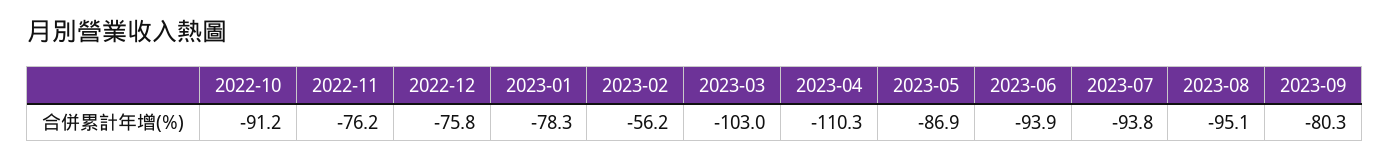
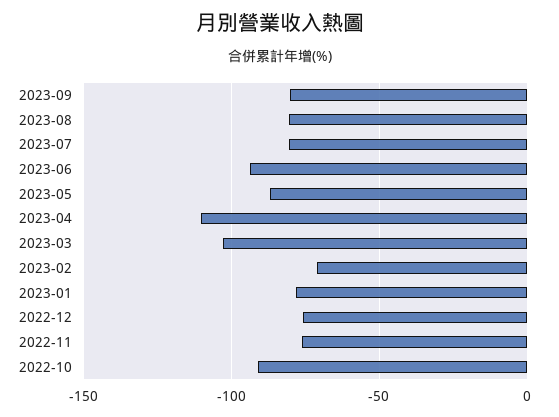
2023-02: -56.2 -> -70
2023-07: -93.8 -> -80
2023-08: -95.1 -> -80

